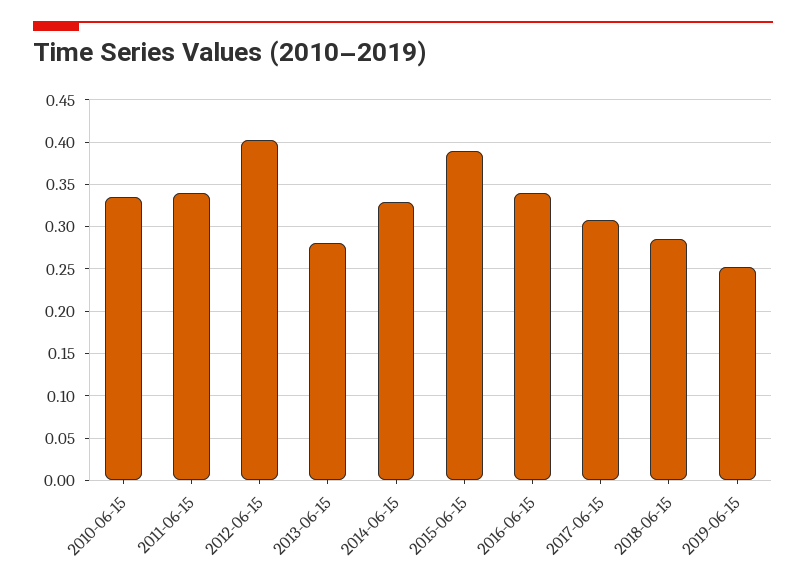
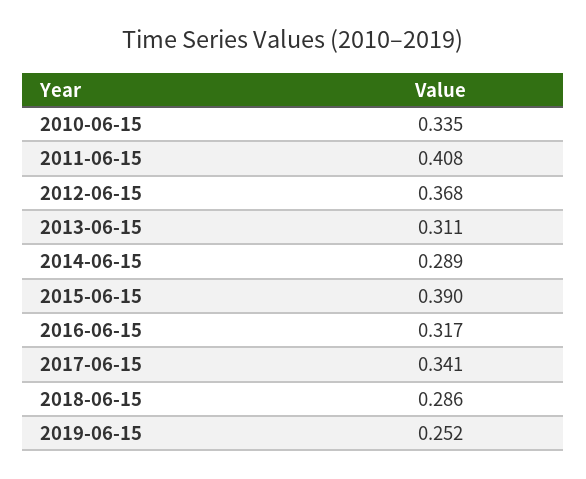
2011-06-15: 0.34 -> 0.408
2012-06-15: 0.4 -> 0.368
2013-06-15: 0.28 -> 0.311
2014-06-15: 0.33 -> 0.289
2016-06-15: 0.34 -> 0.317
2017-06-15: 0.31 -> 0.341

